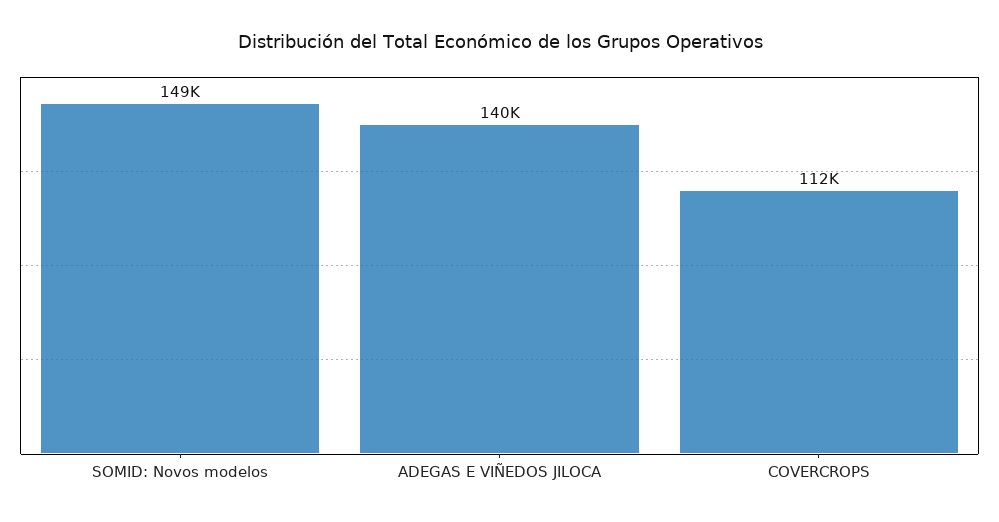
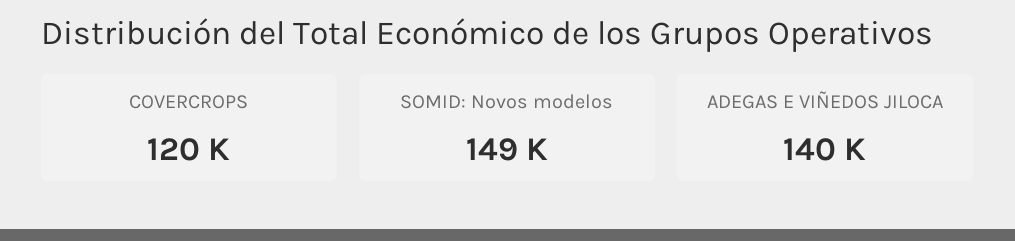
COVERCROPS: 112000 -> 120000

